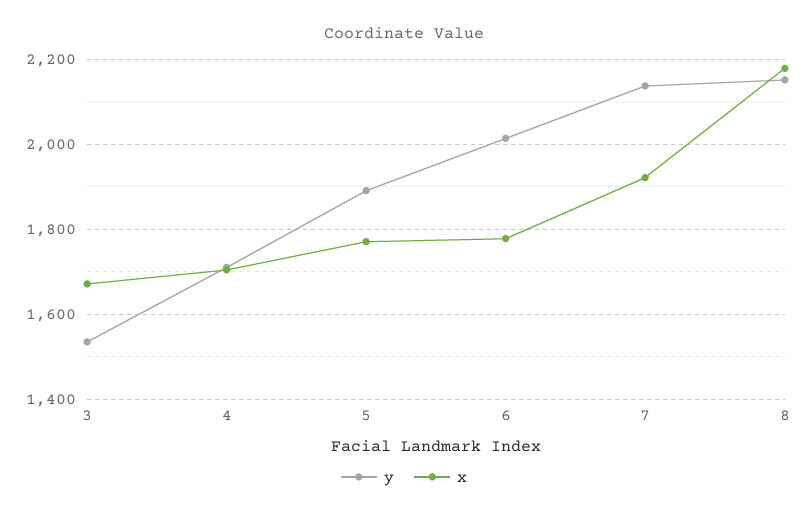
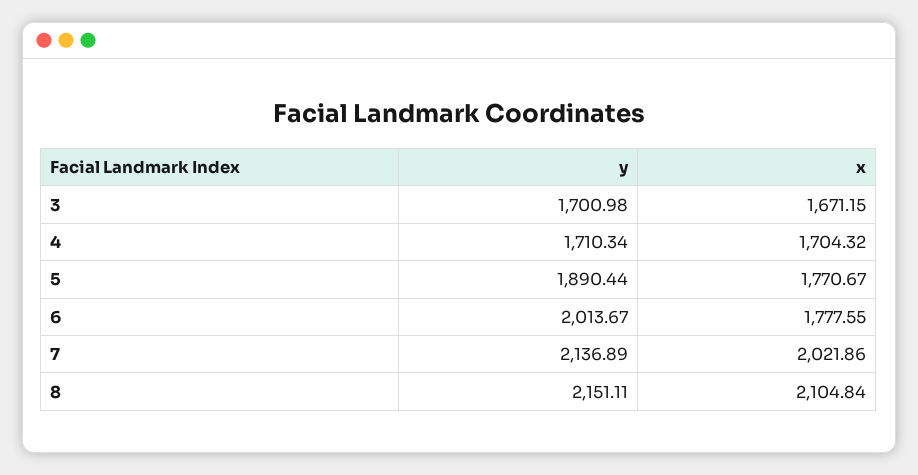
y, 3: 1540 -> 1700.98
x, 7: 1920 -> 2021.86
x, 8: 2180 -> 2104.84

